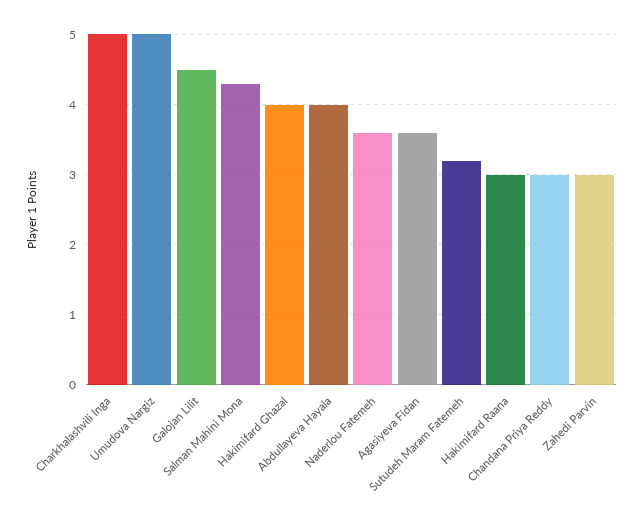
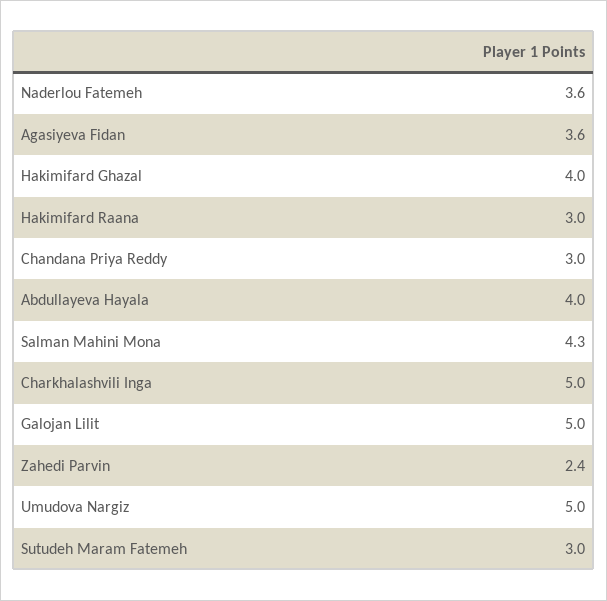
Galojan Lilit: 4.5 -> 5
Sutudeh Maram Fatemeh: 3.2 -> 3
Zahedi Parvin: 3 -> 2.4

